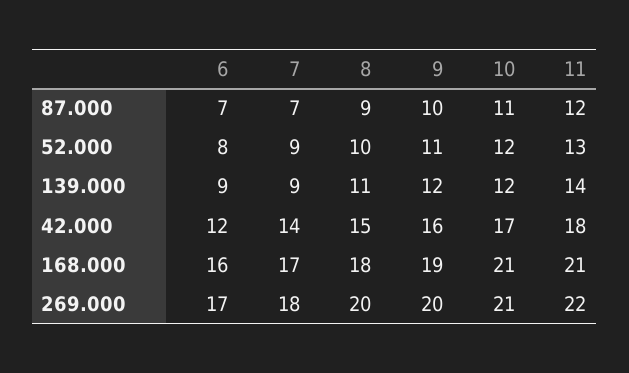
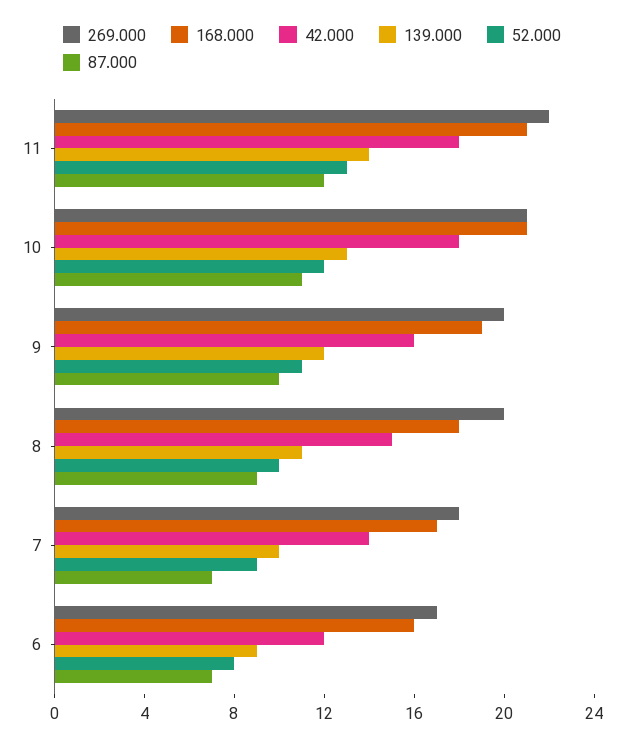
139.000, 7: 9 -> 10
139.000, 10: 12 -> 13
42.000, 10: 17 -> 18

